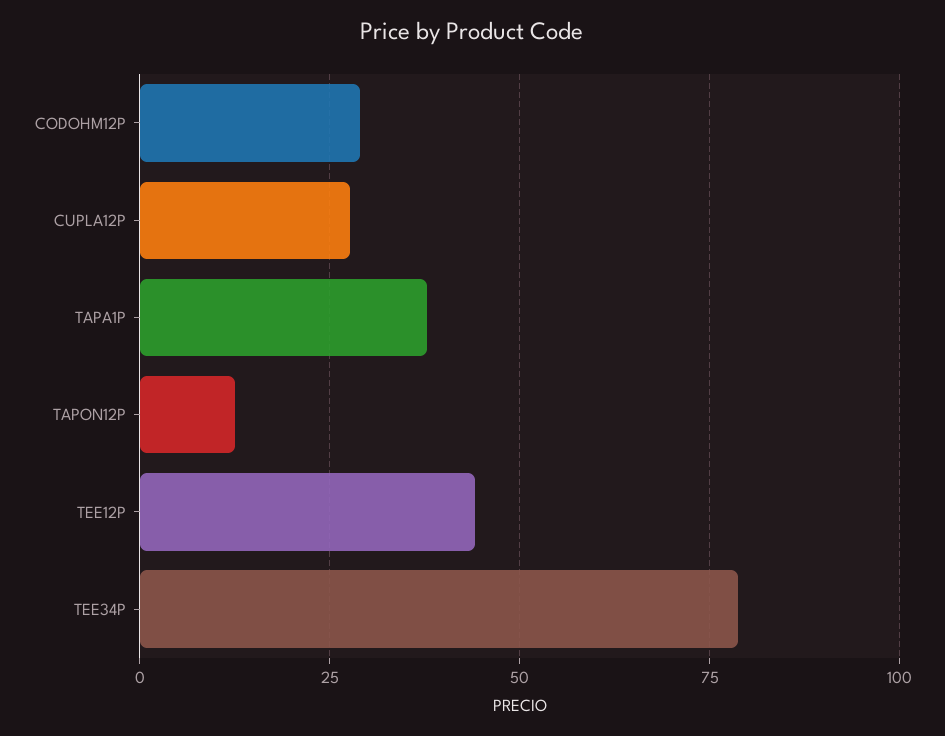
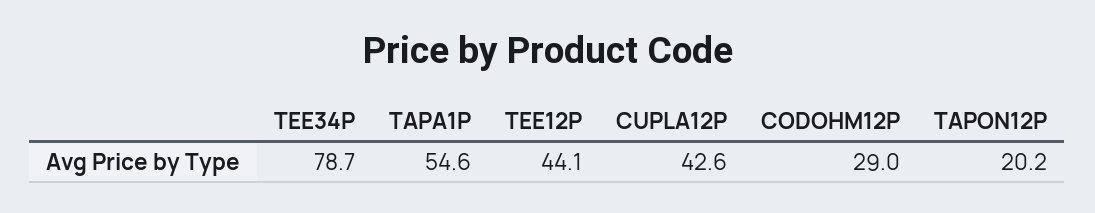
CUPLA12P: 27.5 -> 42.6
TAPA1P: 37.5 -> 54.6
TAPON12P: 12.5 -> 20.2

